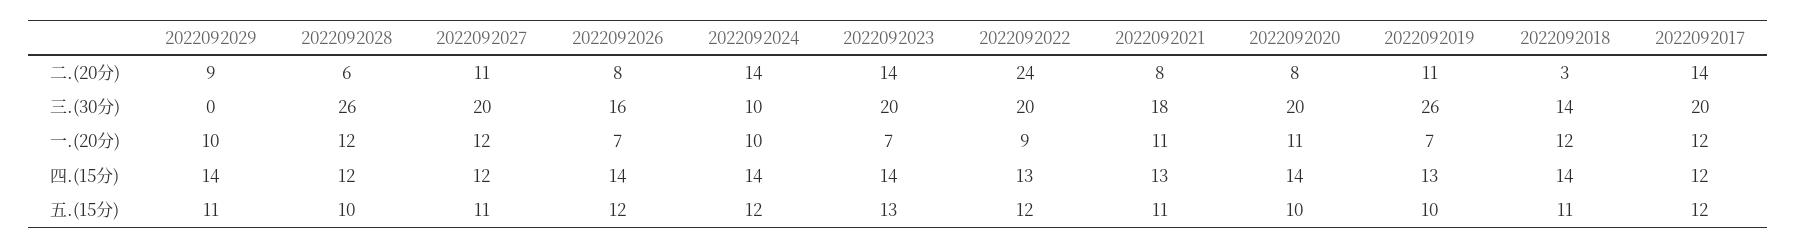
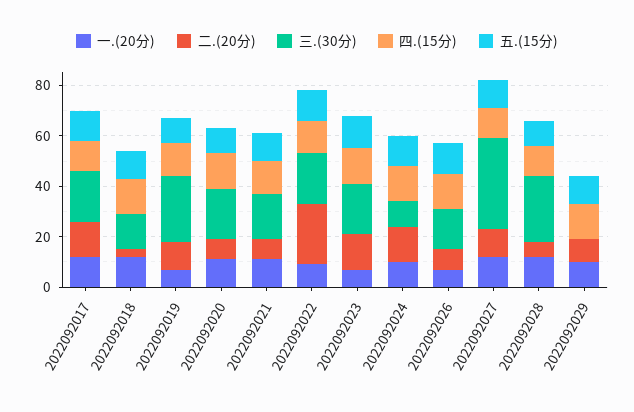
三.(30分), 2022092027: 20 -> 35

